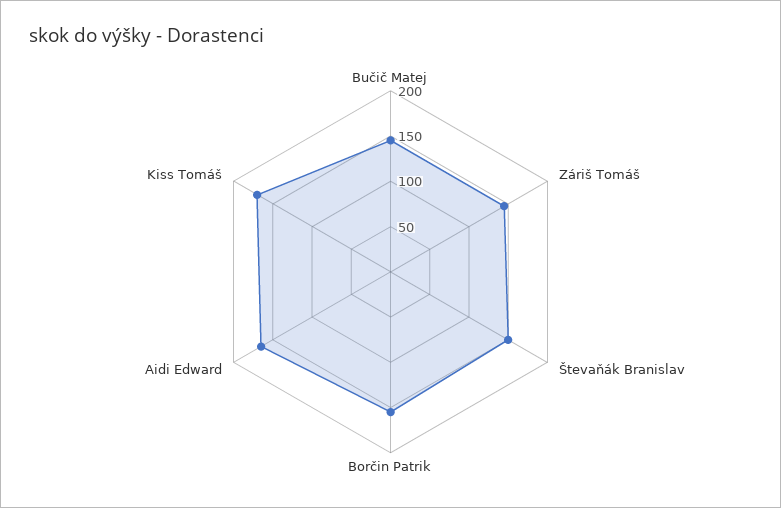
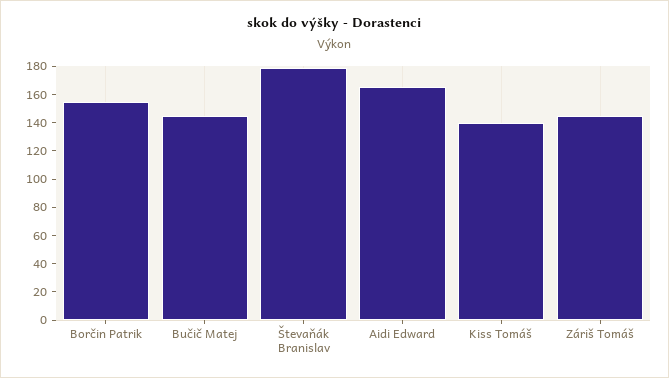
Števaňák Branislav: 150 -> 180
Kiss Tomáš: 170 -> 140

